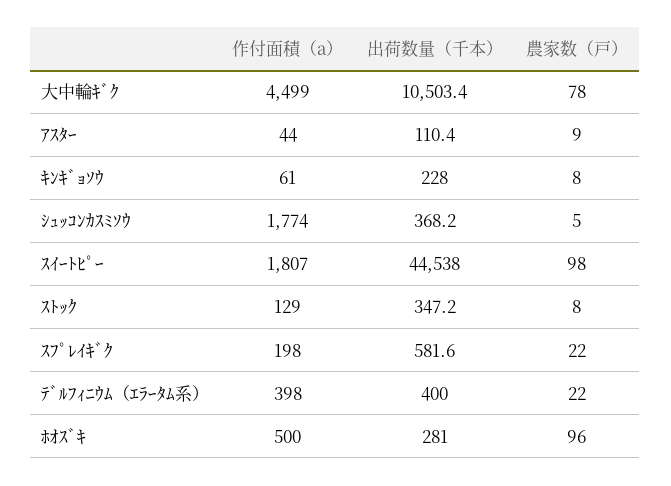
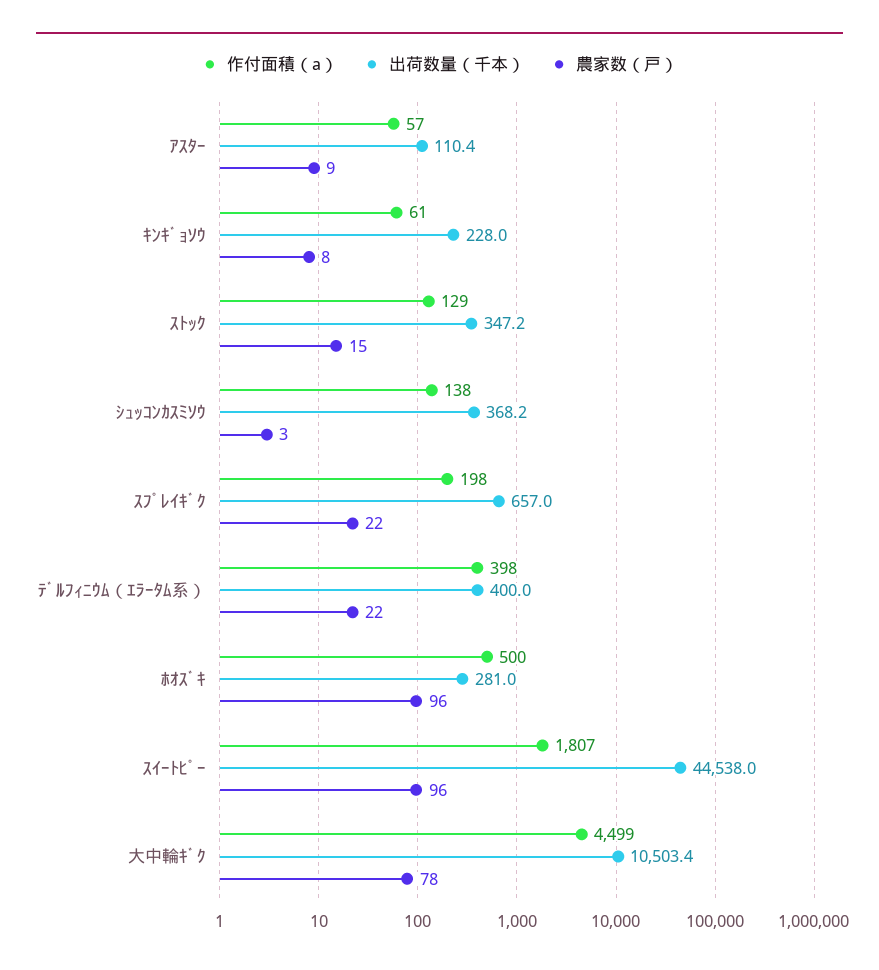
作付面積（a）, ｱｽﾀｰ: 44 -> 57
作付面積（a）, ｼｭｯｺﾝｶｽﾐｿｳ: 1774 -> 138
農家数（戸）, ｼｭｯｺﾝｶｽﾐｿｳ: 5 -> 3
農家数（戸）, ｽｲｰﾄﾋﾟｰ: 98 -> 96
農家数（戸）, ｽﾄｯｸ: 8 -> 15
出荷数量（千本）, ｽﾌﾟﾚｲｷﾞｸ: 581.6 -> 657

